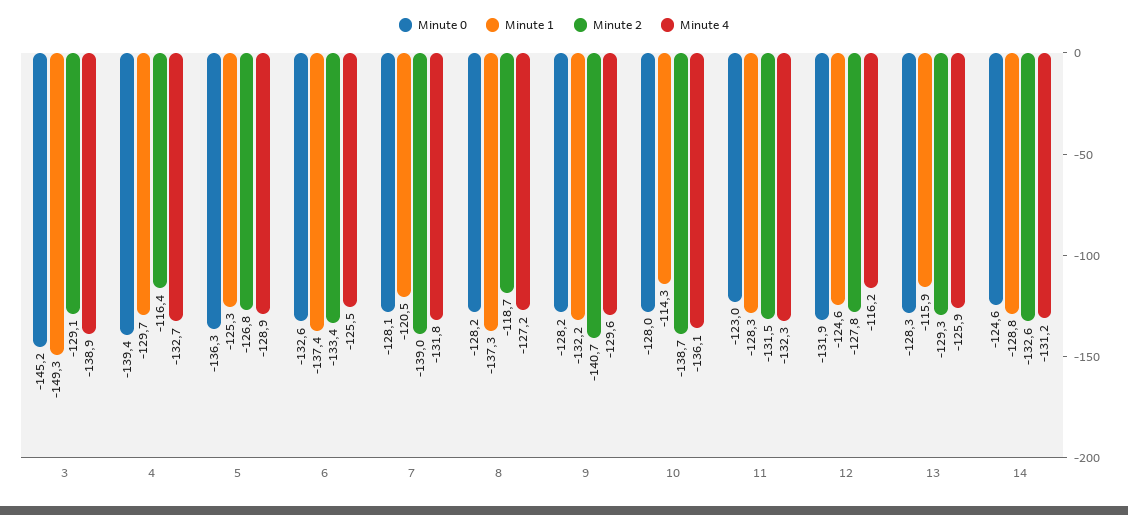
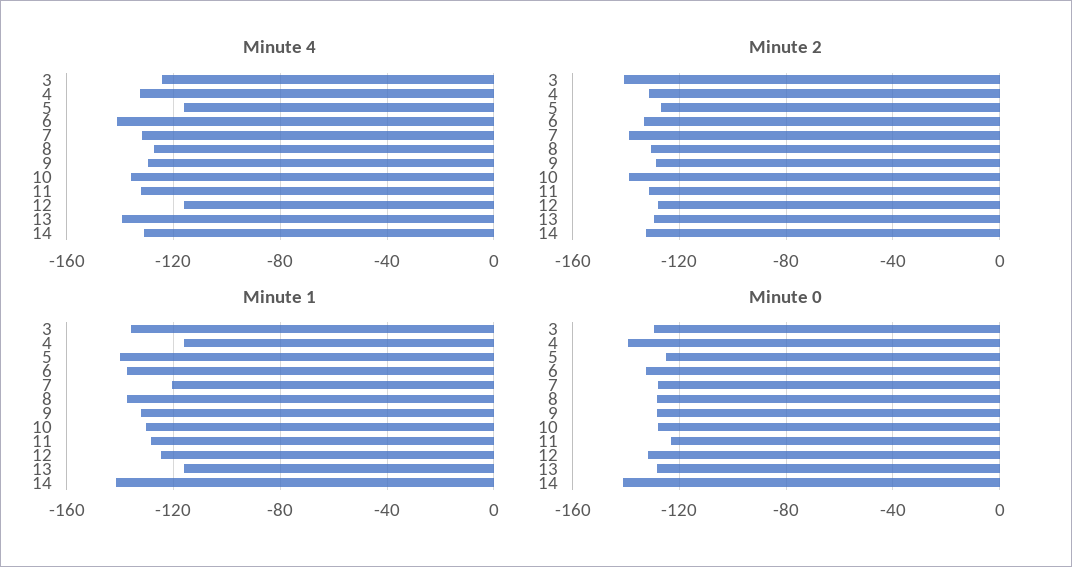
Minute 0, 3: -145.2 -> -130
Minute 1, 3: -149.3 -> -135
Minute 2, 3: -129.1 -> -140
Minute 4, 3: -138.9 -> -125
Minute 1, 4: -129.7 -> -115
Minute 2, 4: -116.4 -> -130
Minute 0, 5: -136.3 -> -125
Minute 1, 5: -125.3 -> -140
Minute 4, 5: -128.9 -> -115
Minute 4, 6: -125.5 -> -140
Minute 2, 8: -118.7 -> -130
Minute 2, 9: -140.7 -> -130
Minute 1, 10: -114.3 -> -130
Minute 4, 13: -125.9 -> -140
Minute 0, 14: -124.6 -> -140
Minute 1, 14: -128.8 -> -140

